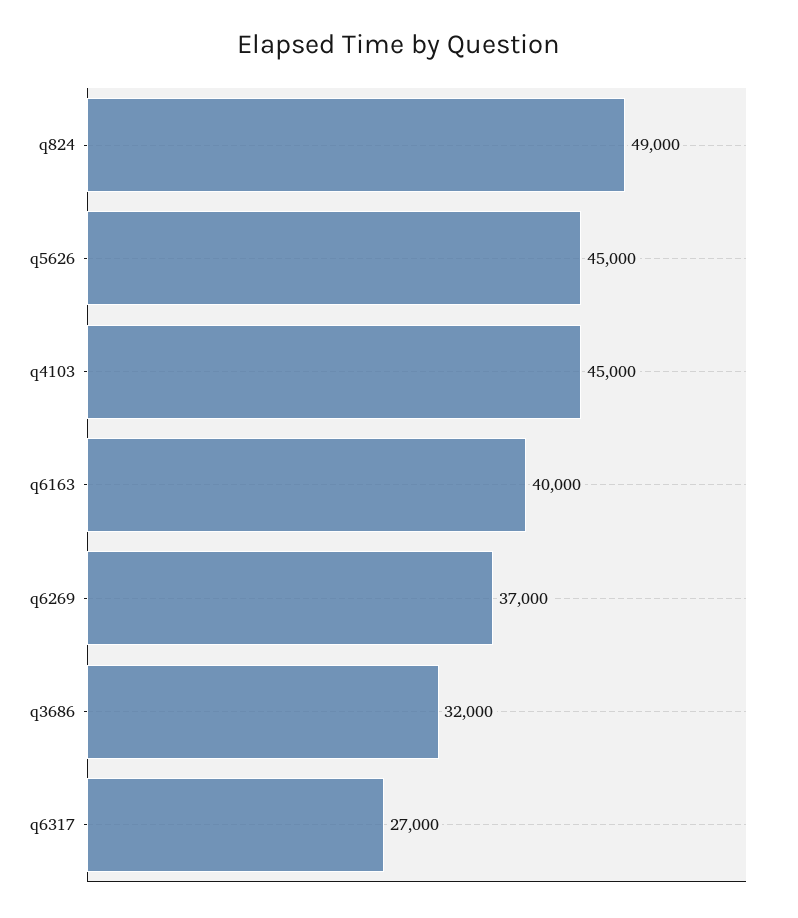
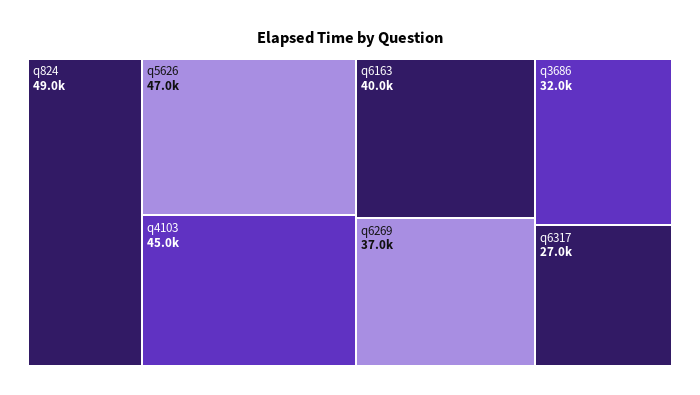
q5626: 45000 -> 47000

